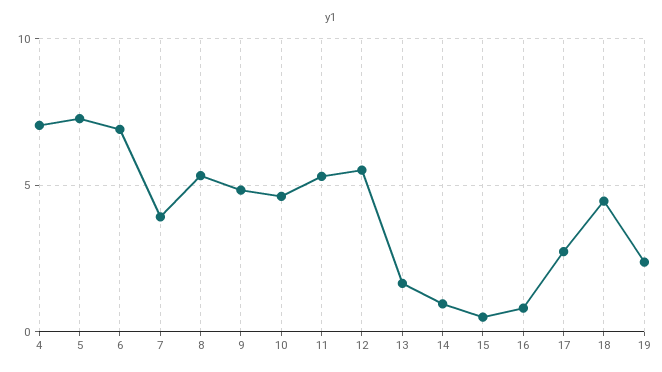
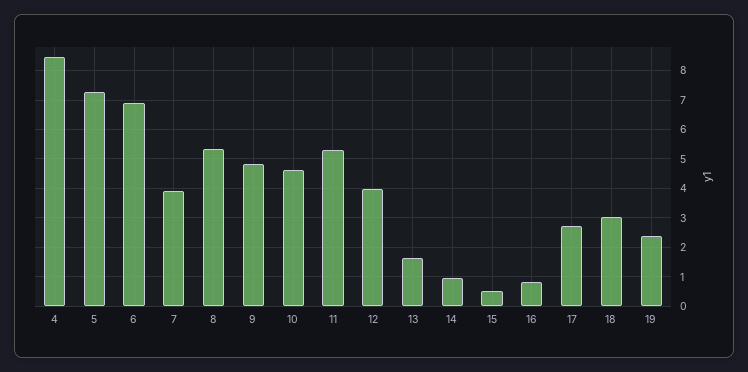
4: 7 -> 8.5
12: 5.5 -> 4
18: 4.5 -> 3

